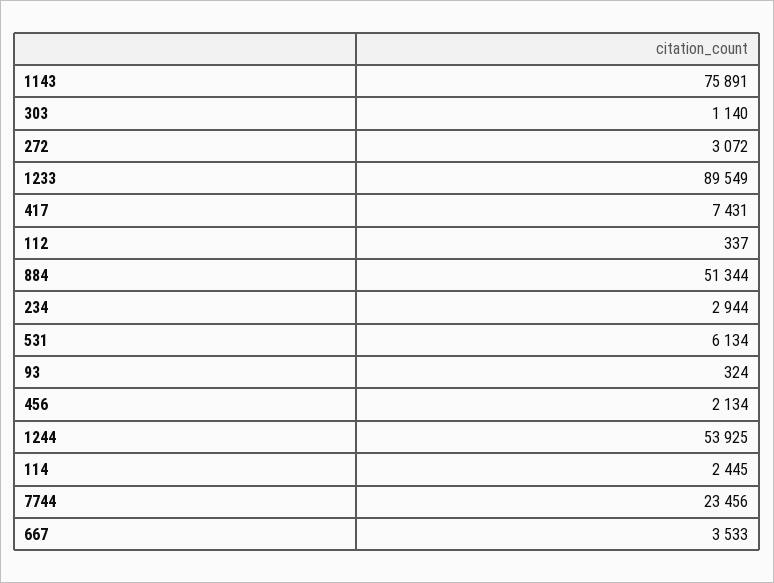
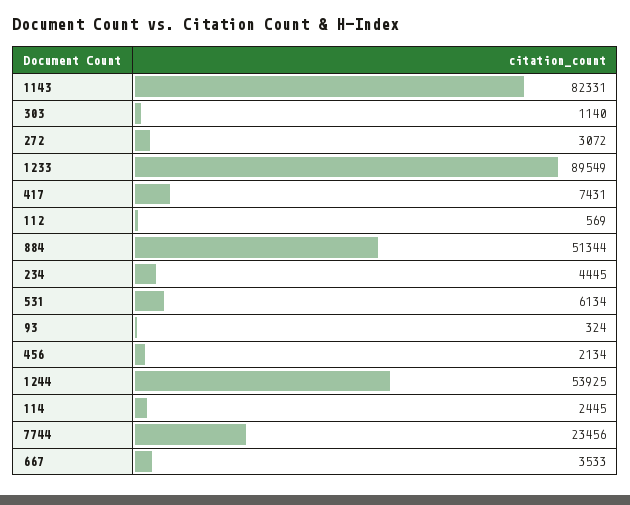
1143: 75891 -> 82331
112: 337 -> 569
234: 2944 -> 4445

